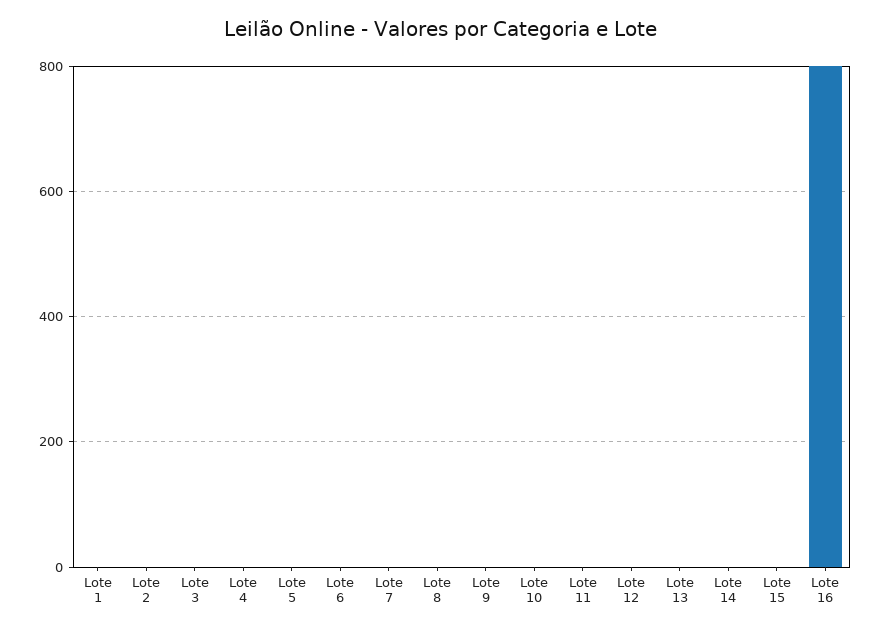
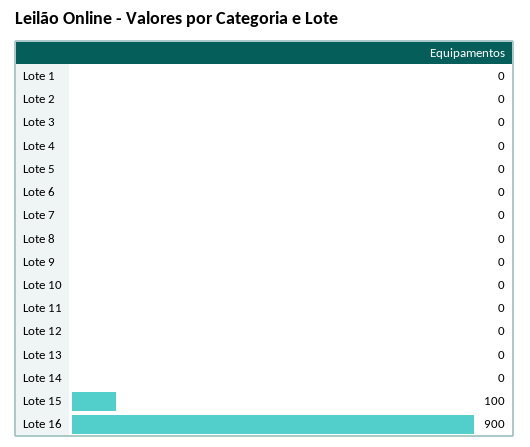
Lote 15: 0 -> 100
Lote 16: 800 -> 900

